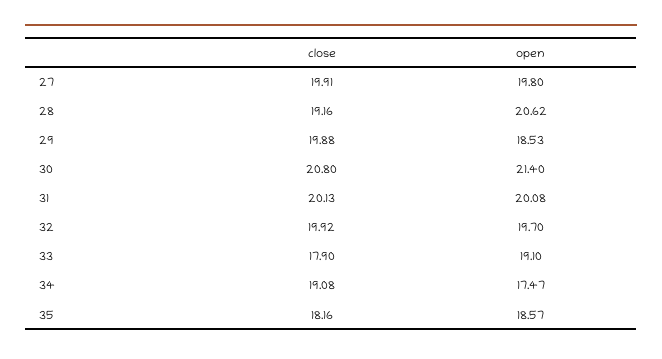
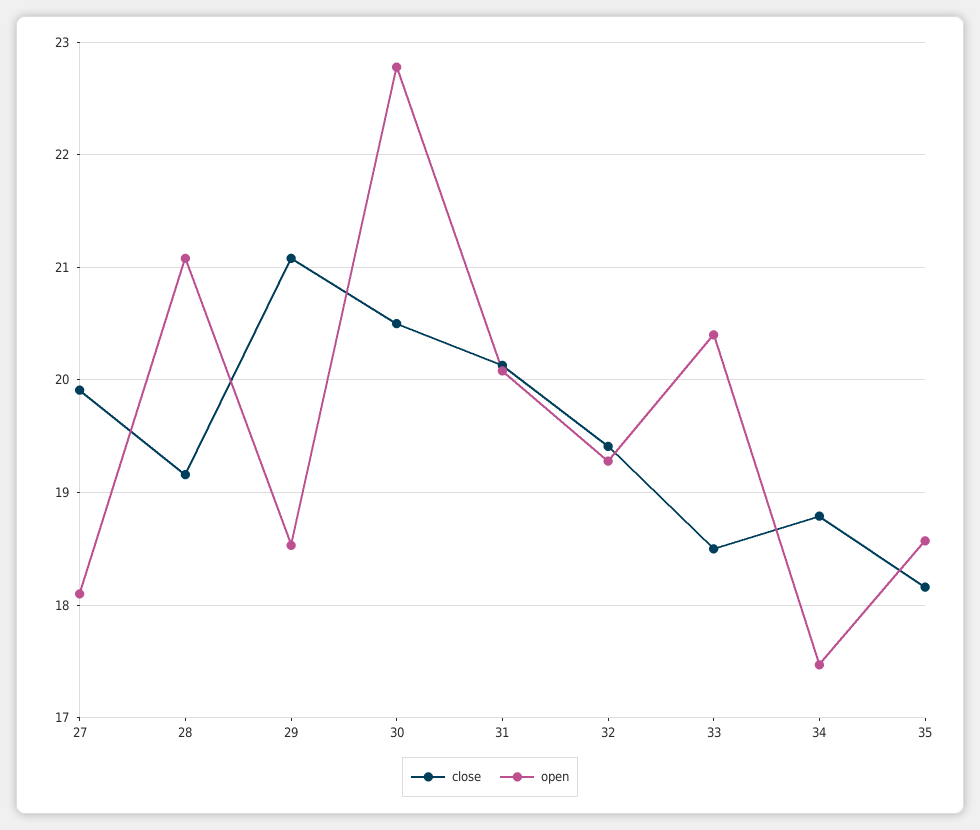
open, 27: 19.8 -> 18.1
open, 28: 20.62 -> 21.1
close, 29: 19.88 -> 21.1
close, 30: 20.8 -> 20.5
open, 30: 21.4 -> 22.8
close, 32: 19.92 -> 19.4
open, 32: 19.7 -> 19.3
close, 33: 17.9 -> 18.5
open, 33: 19.1 -> 20.4
close, 34: 19.08 -> 18.8

